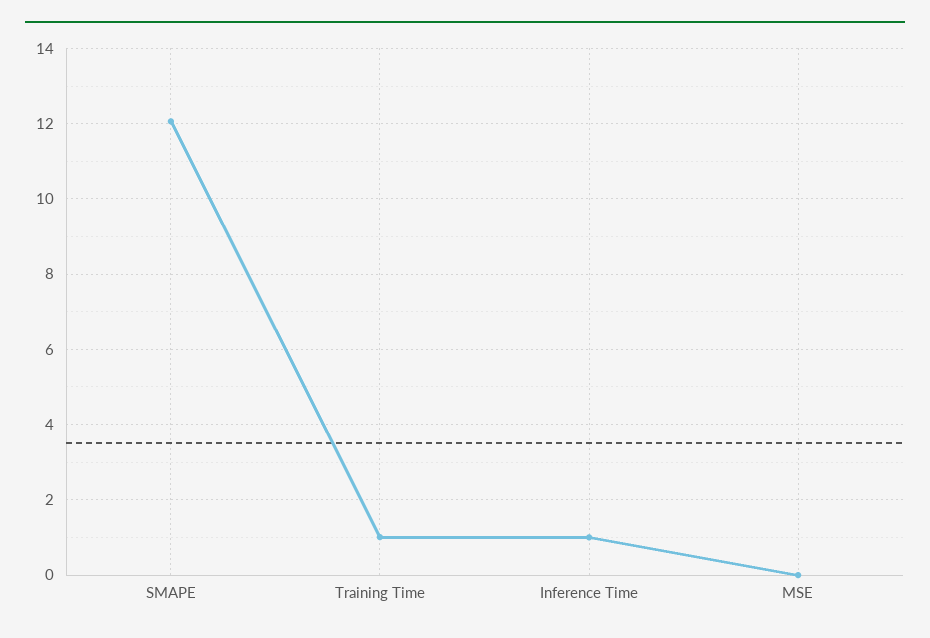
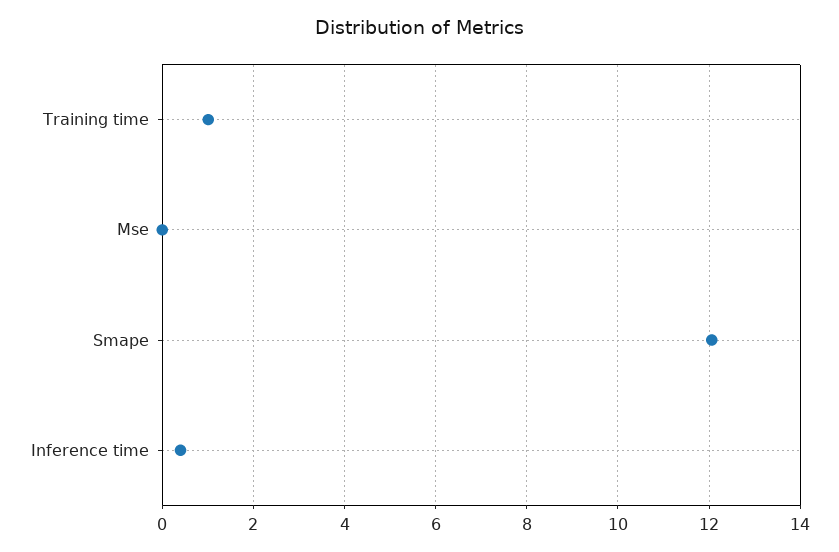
Inference Time: 1 -> 0.4

